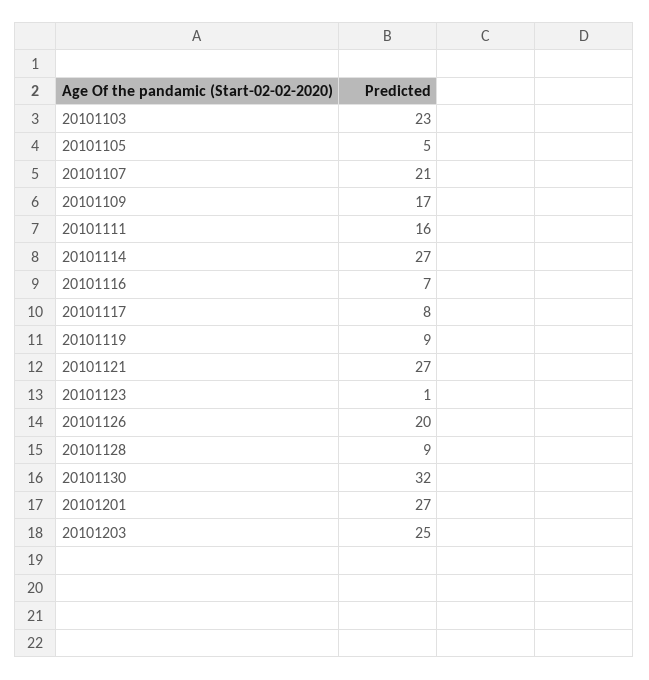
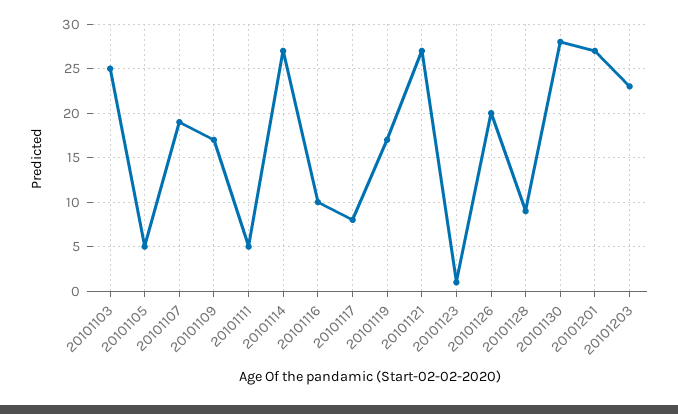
20101103: 23 -> 25
20101107: 21 -> 19
20101111: 16 -> 5
20101116: 7 -> 10
20101119: 9 -> 17
20101130: 32 -> 28
20101203: 25 -> 23

